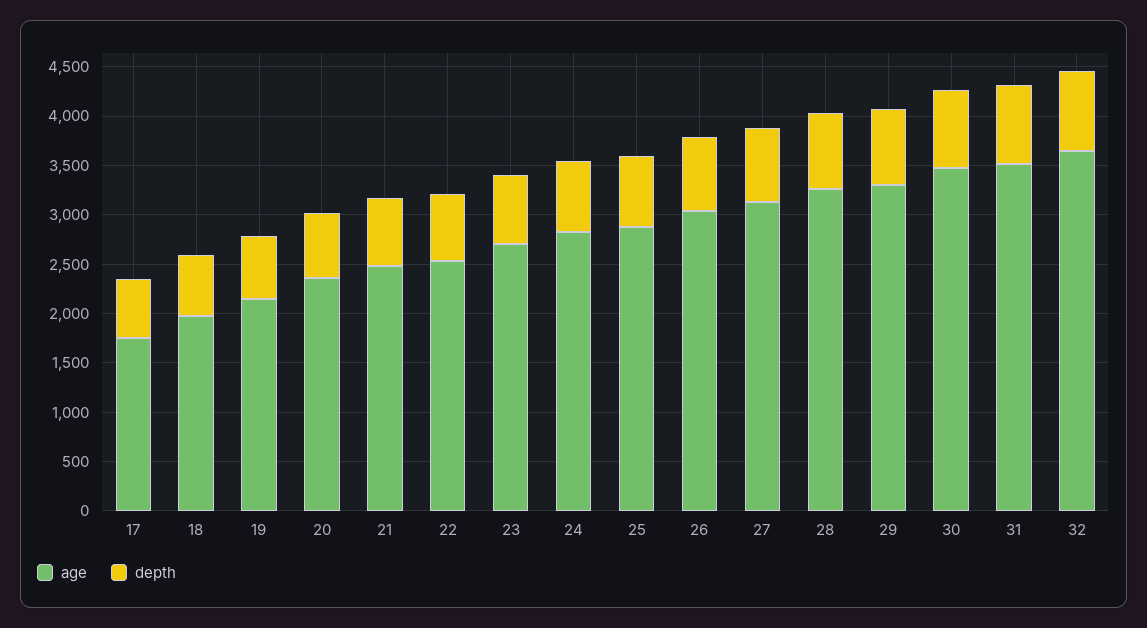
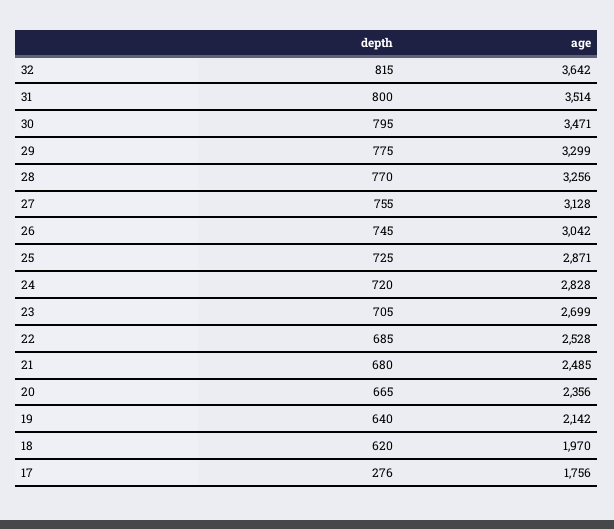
depth, 17: 600 -> 276

